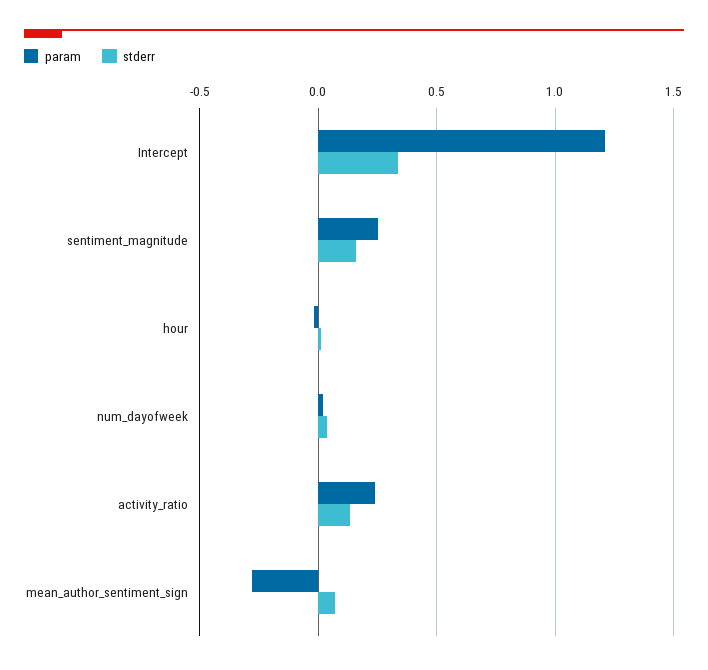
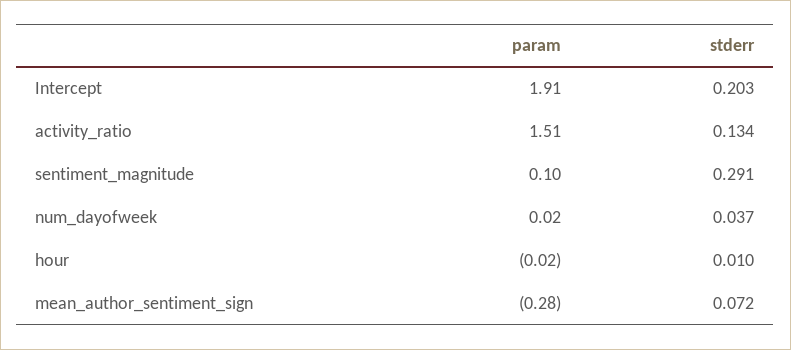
param, Intercept: 1.2 -> 1.91
stderr, Intercept: 0.35 -> 0.203
param, sentiment_magnitude: 0.25 -> 0.1
stderr, sentiment_magnitude: 0.15 -> 0.291
param, activity_ratio: 0.25 -> 1.51

